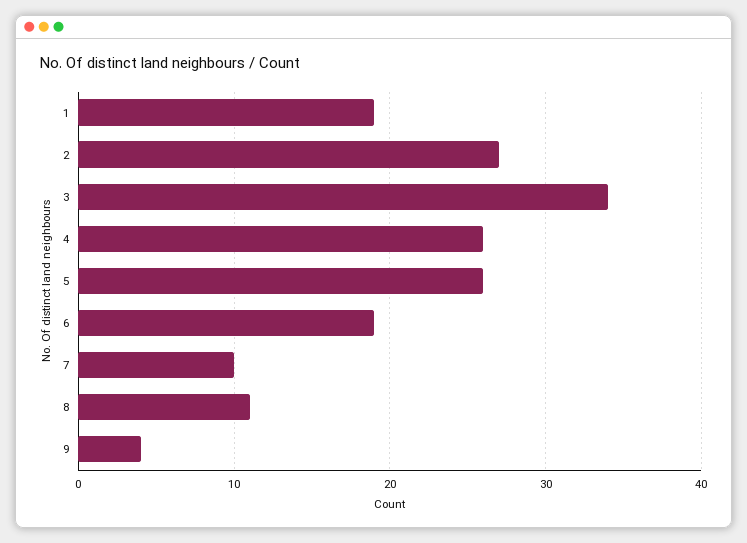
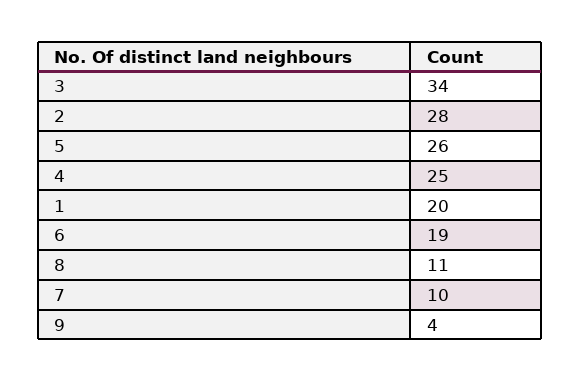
1: 19 -> 20
2: 27 -> 28
4: 26 -> 25

